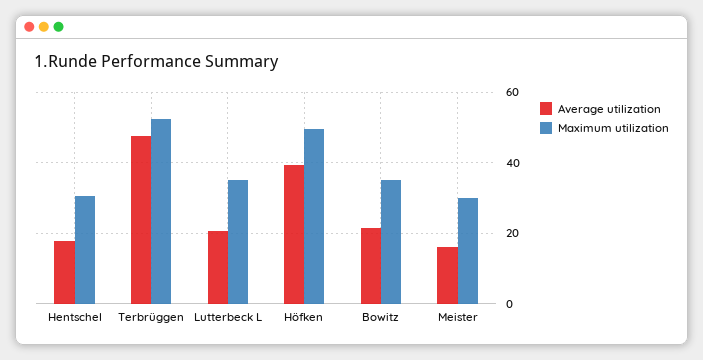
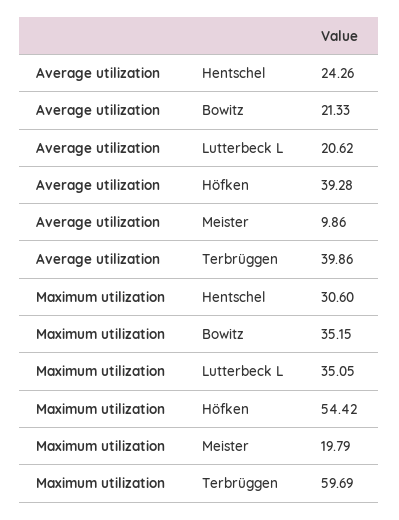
Average utilization, Hentschel: 18 -> 24.26
Average utilization, Terbrüggen: 48 -> 39.86
Maximum utilization, Terbrüggen: 52 -> 59.69
Maximum utilization, Höfken: 50 -> 54.42
Average utilization, Meister: 16 -> 9.86
Maximum utilization, Meister: 30 -> 19.79

